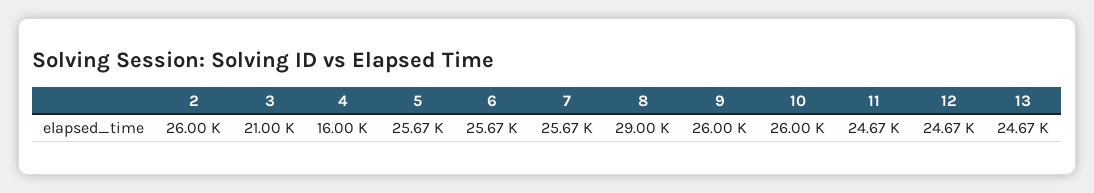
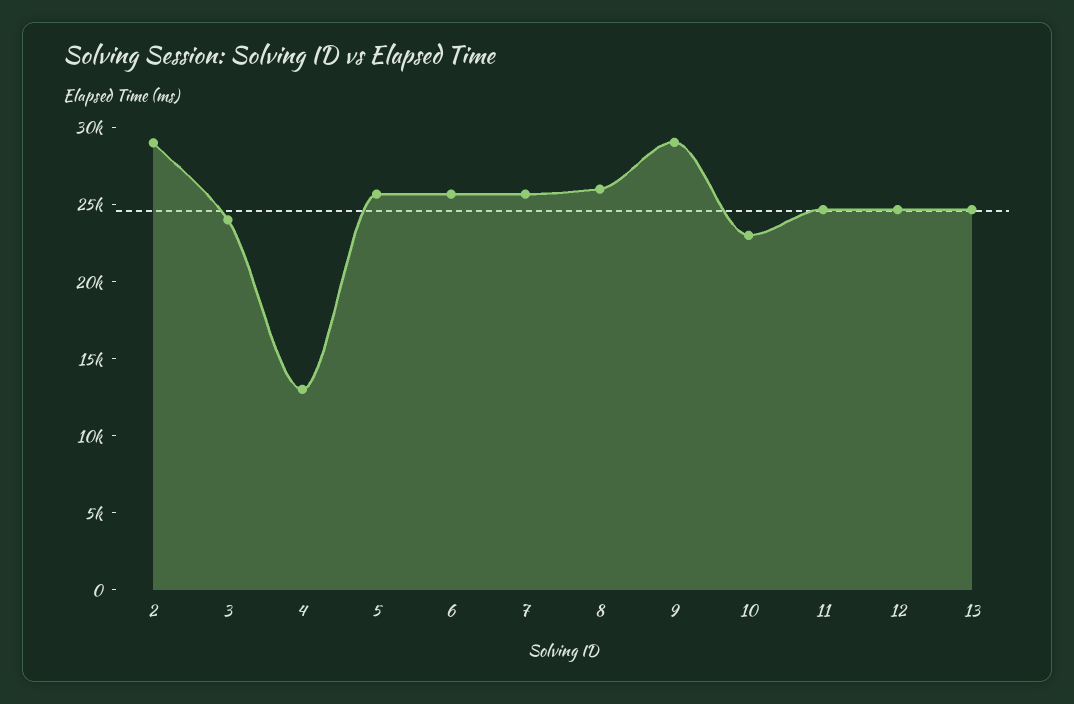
2: 26000 -> 29000
3: 21000 -> 24000
4: 16000 -> 13000
8: 29000 -> 26000
9: 26000 -> 29000
10: 26000 -> 23000

